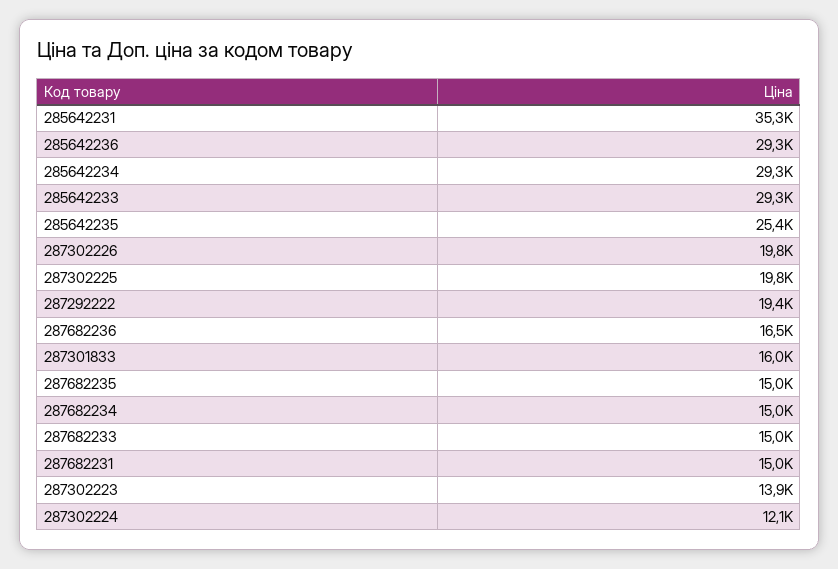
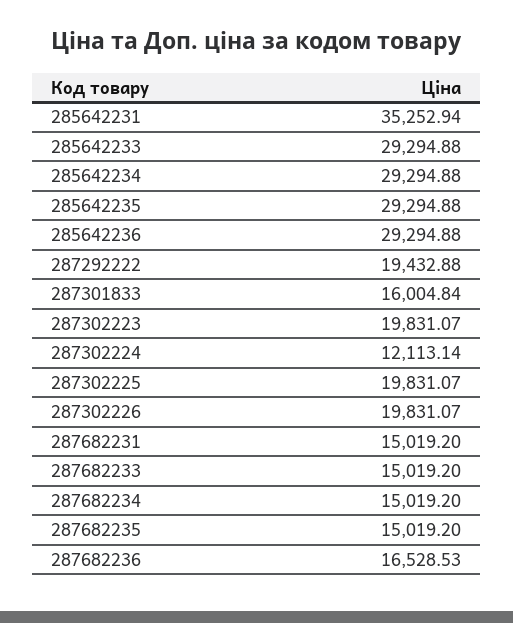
285642235: 25400 -> 29294.88
287302223: 13900 -> 19831.07

